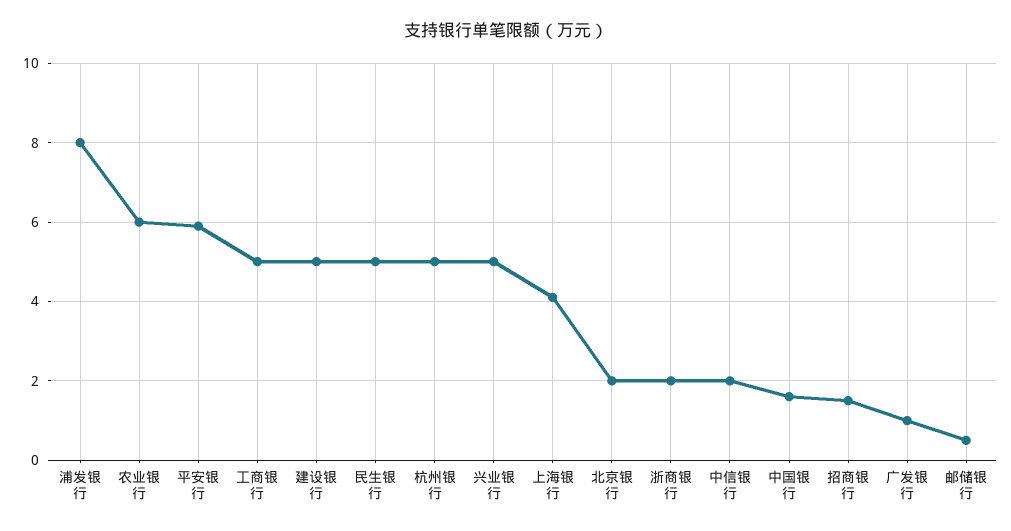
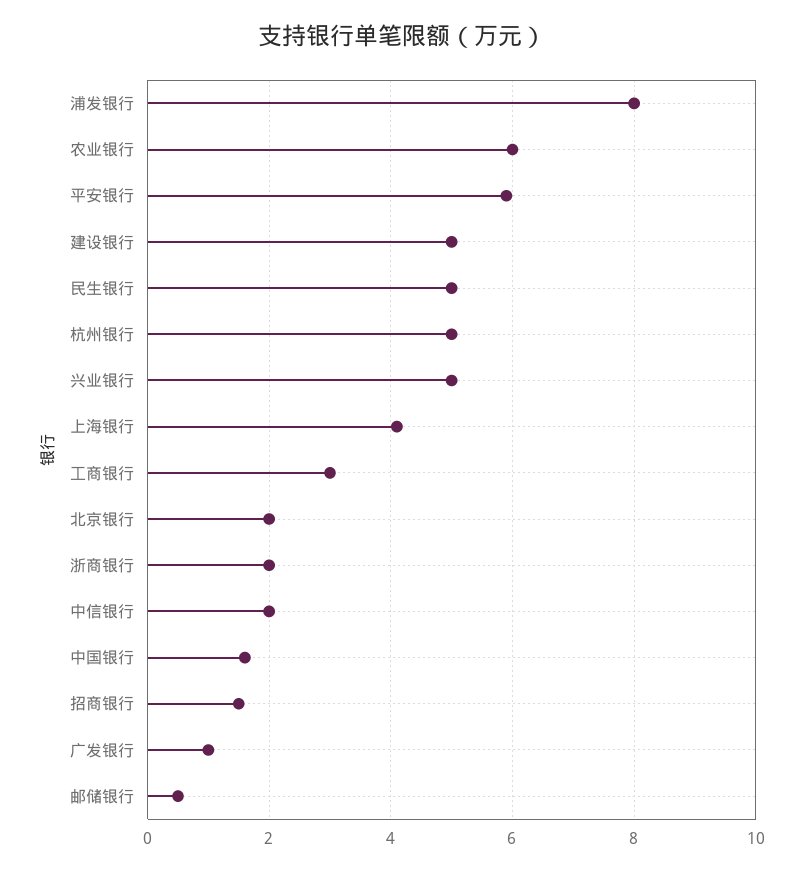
工商银行: 5 -> 3

